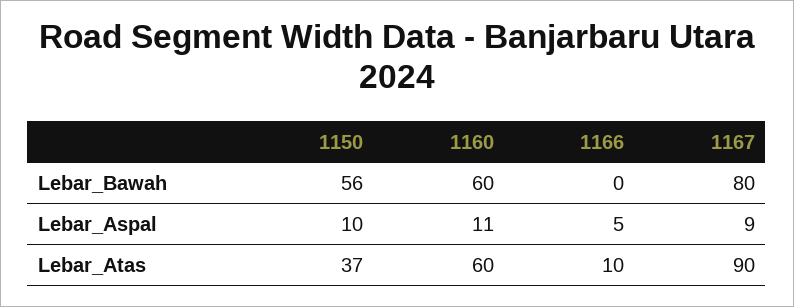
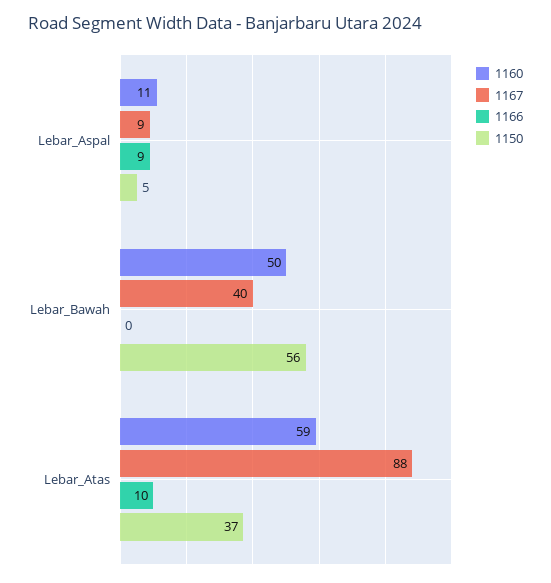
1160, Lebar_Bawah: 60 -> 50
1167, Lebar_Bawah: 80 -> 40
1150, Lebar_Aspal: 10 -> 5
1166, Lebar_Aspal: 5 -> 9
1160, Lebar_Atas: 60 -> 59
1167, Lebar_Atas: 90 -> 88

